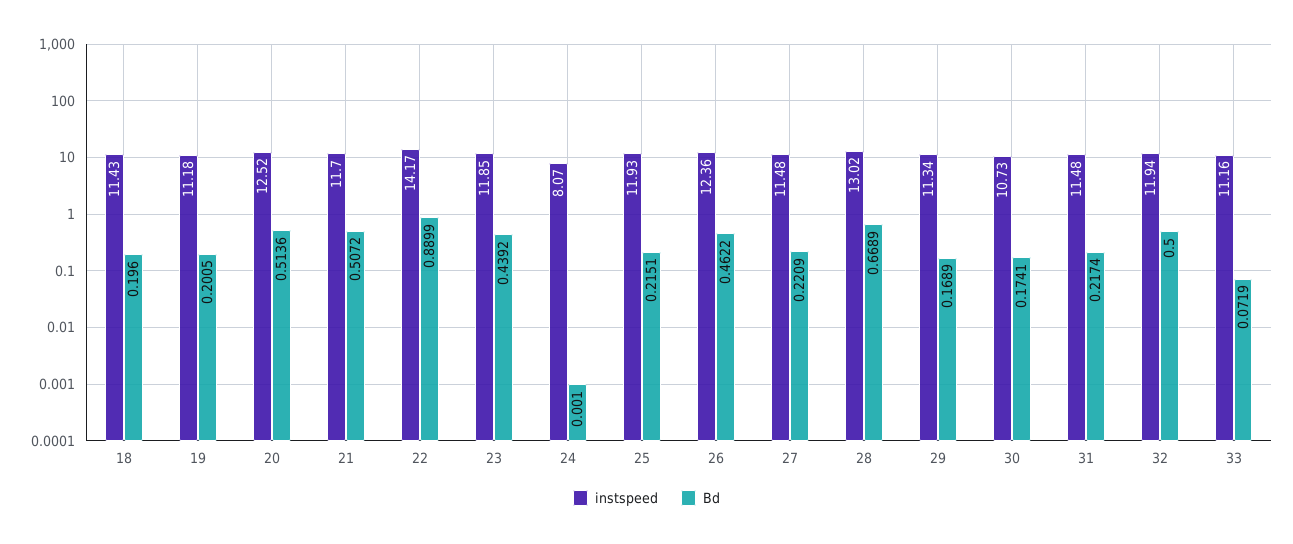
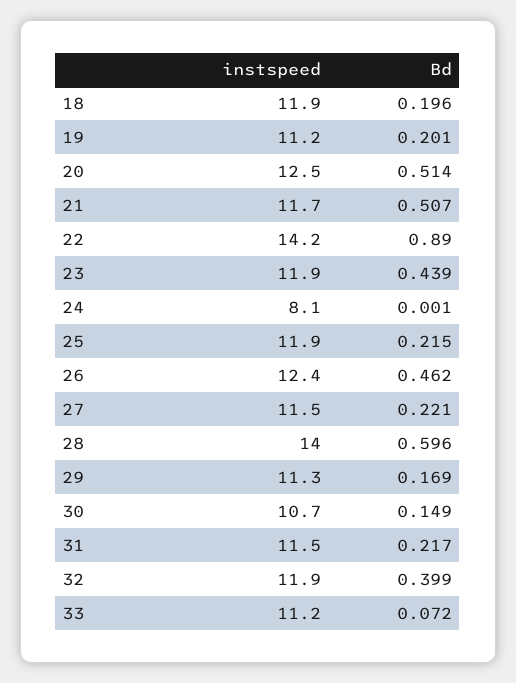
instspeed, 18: 11.43 -> 11.9
instspeed, 28: 13.02 -> 14
Bd, 28: 0.6689 -> 0.596
Bd, 30: 0.1741 -> 0.149
Bd, 32: 0.5 -> 0.399

